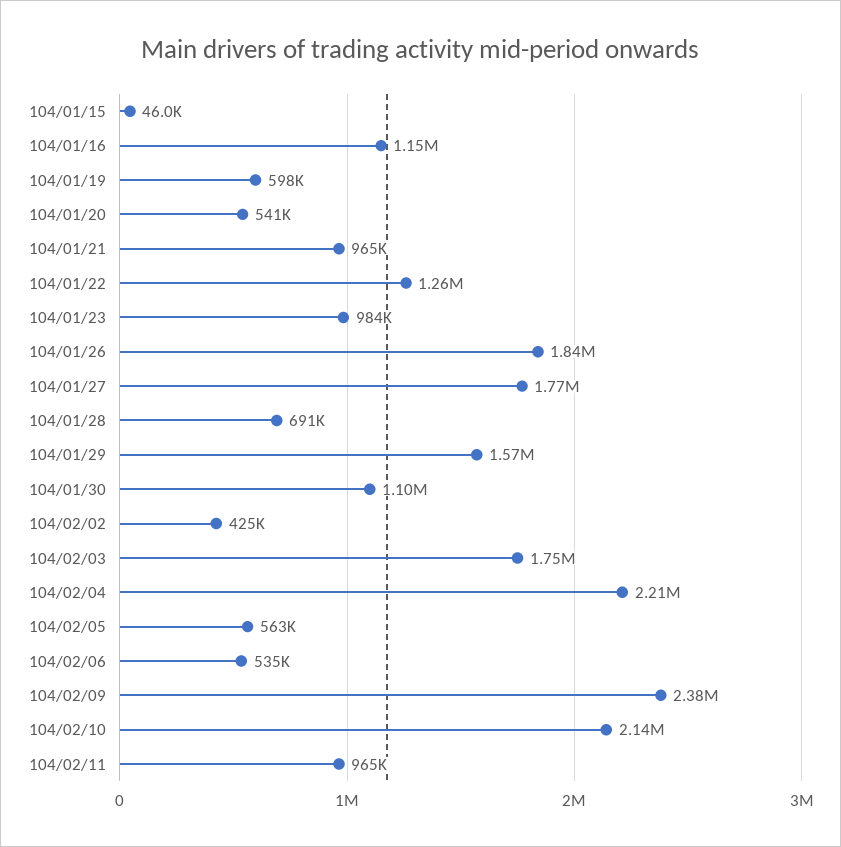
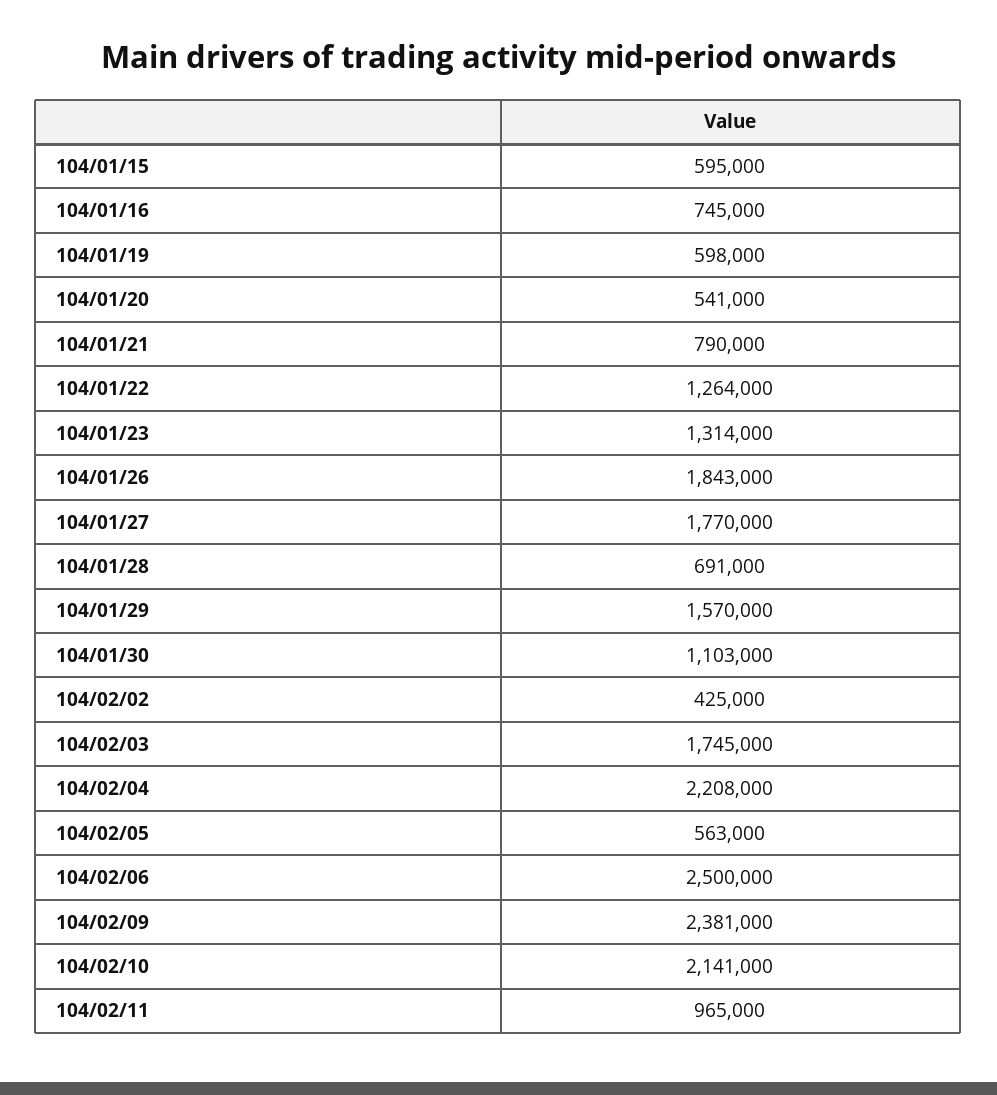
104/01/15: 46000 -> 595000
104/01/16: 1150000 -> 745000
104/01/21: 965000 -> 790000
104/01/23: 984000 -> 1314000
104/02/06: 535000 -> 2500000

